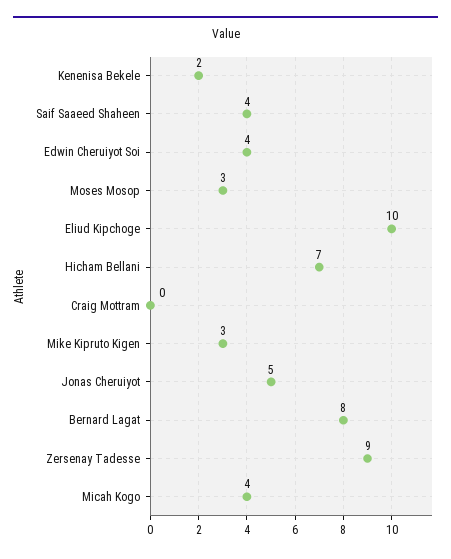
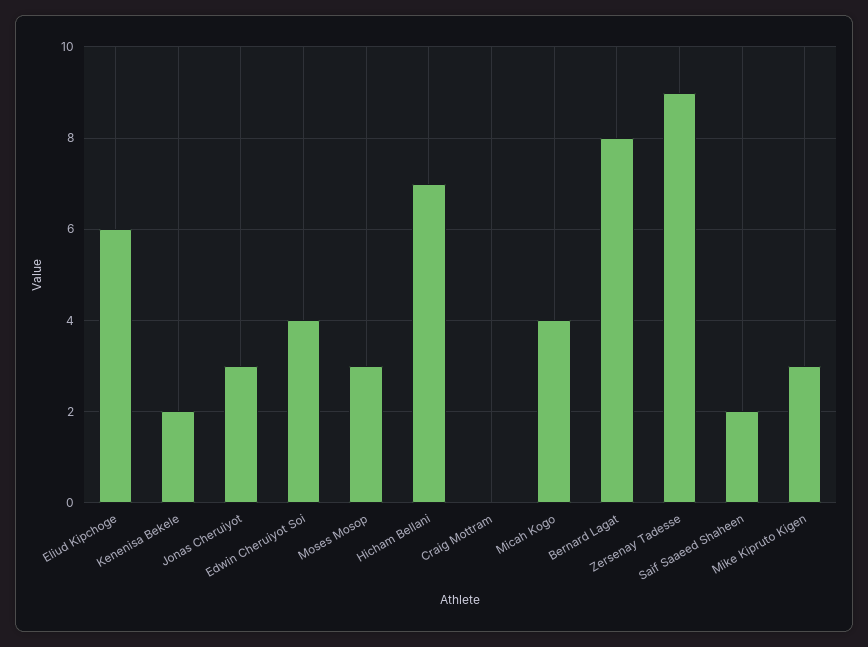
Saif Saaeed Shaheen: 4 -> 2
Eliud Kipchoge: 10 -> 6
Jonas Cheruiyot: 5 -> 3

